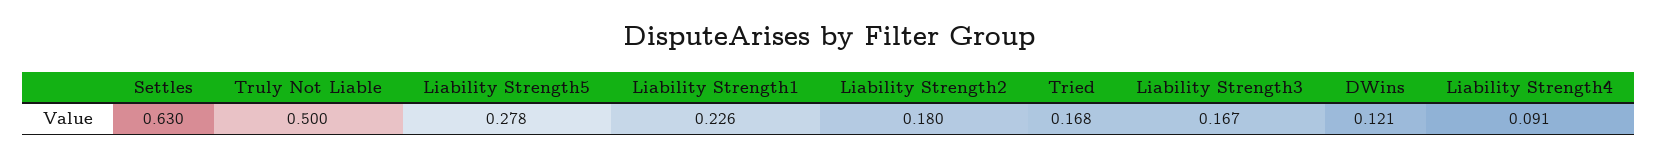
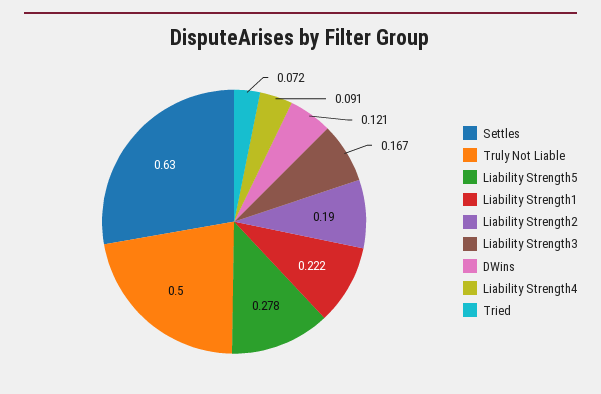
Liability Strength1: 0.226 -> 0.222
Liability Strength2: 0.18 -> 0.19
Tried: 0.168 -> 0.072

